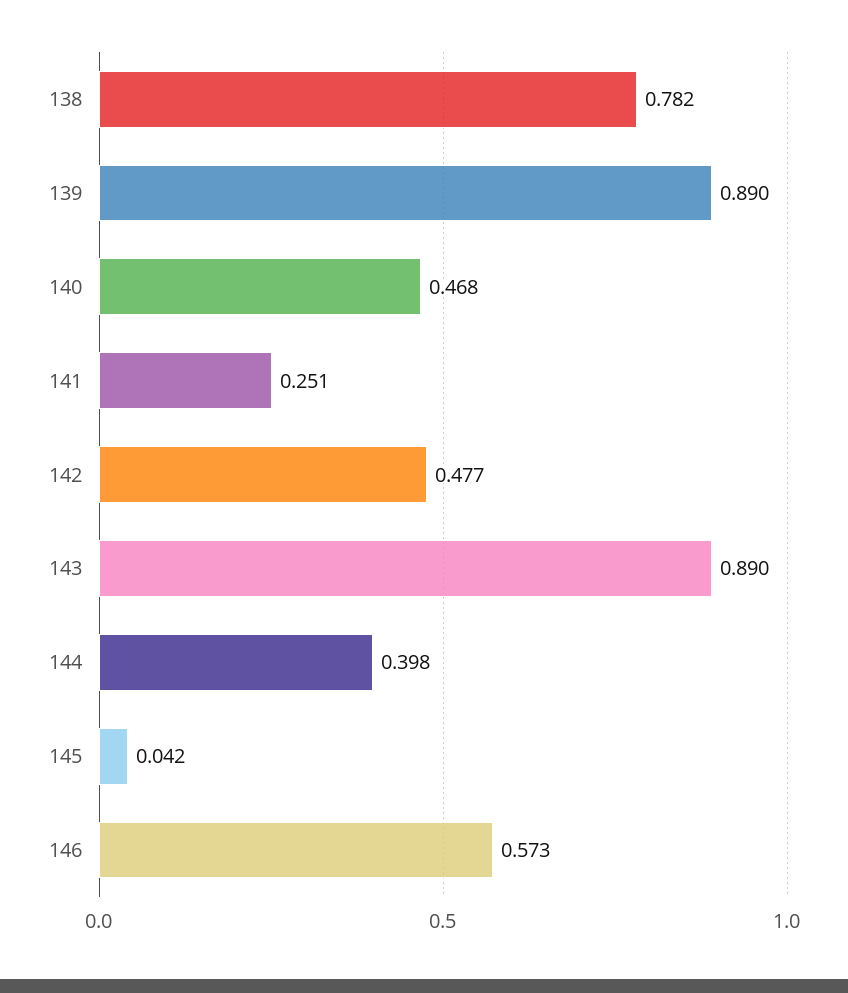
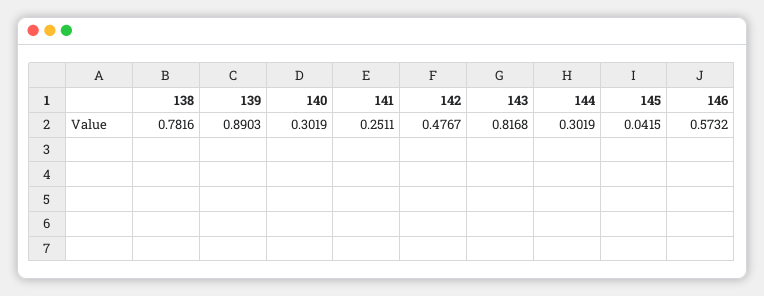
140: 0.468 -> 0.3019
143: 0.89 -> 0.8168
144: 0.398 -> 0.3019

